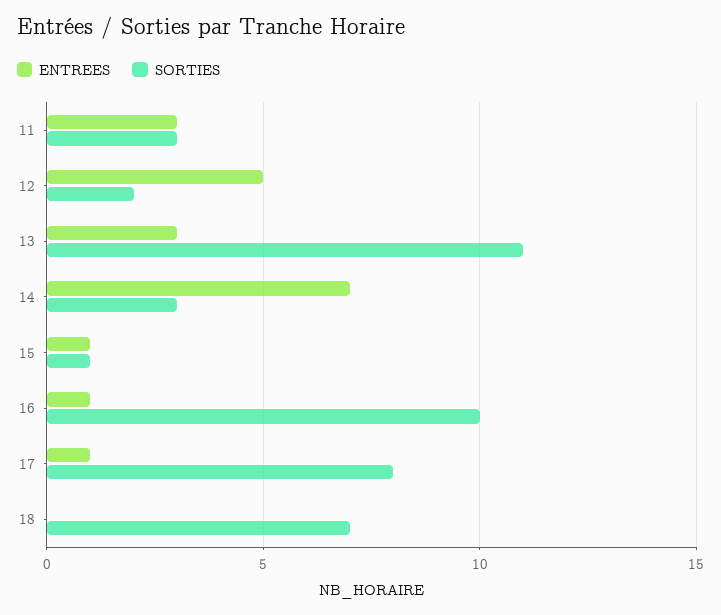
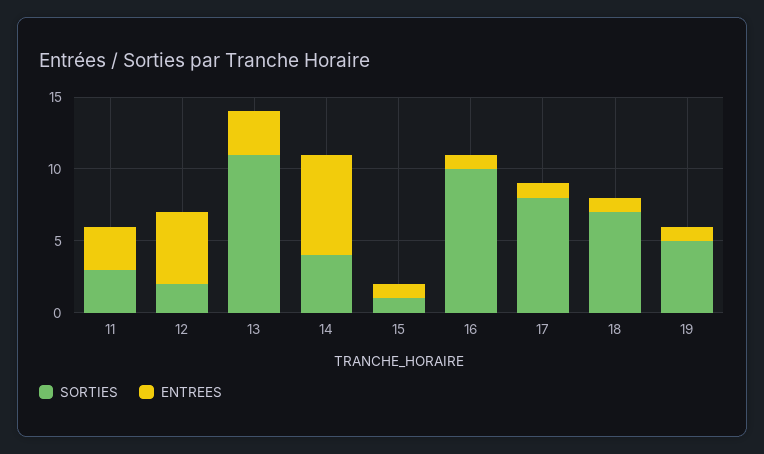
SORTIES, 14: 3 -> 4
ENTREES, 18: 0 -> 1
SORTIES, 19: none -> 5
ENTREES, 19: none -> 1

